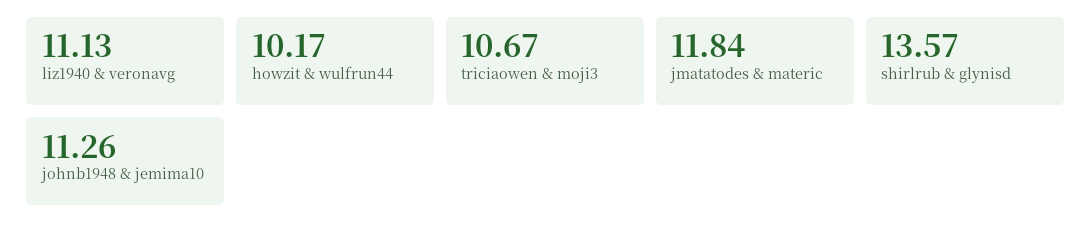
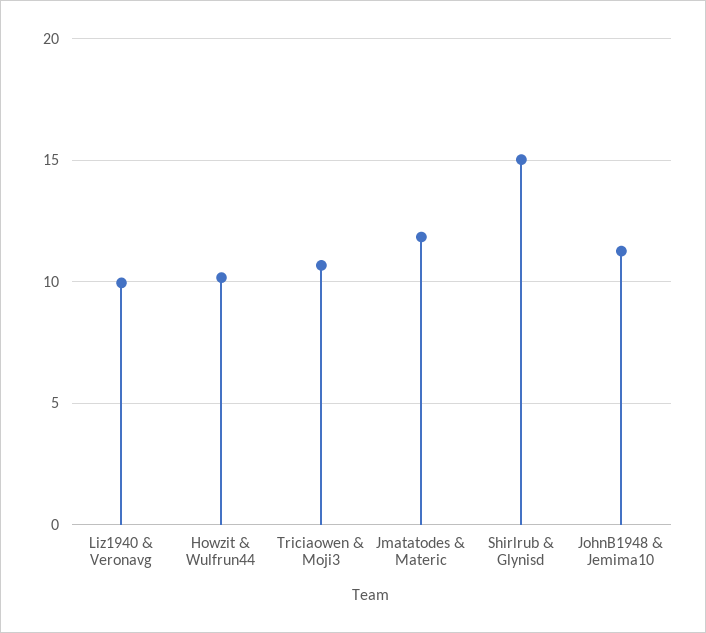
liz1940 & veronavg: 11.13 -> 10
shirlrub & glynisd: 13.57 -> 15

